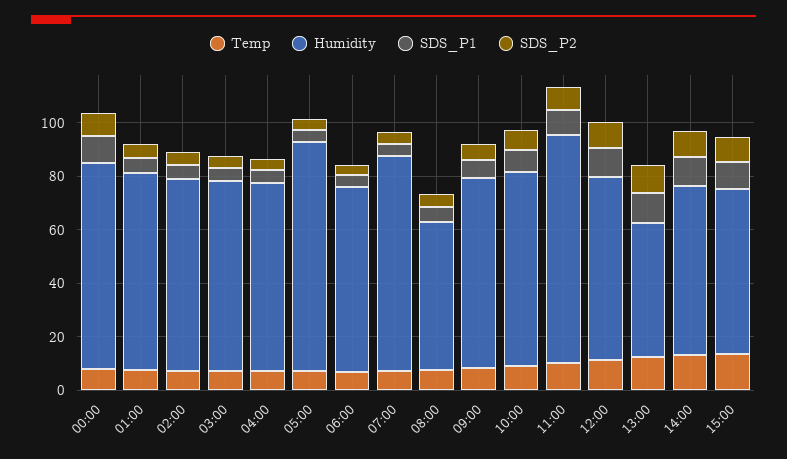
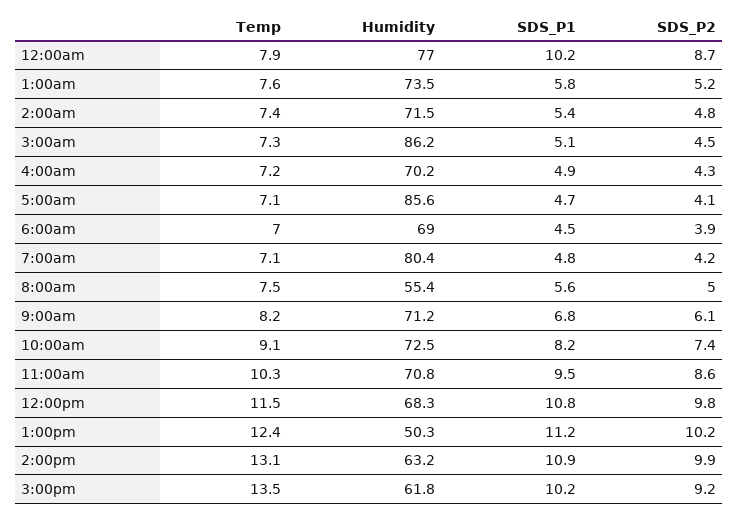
Humidity, 03:00: 70 -> 86.2
Humidity, 11:00: 85 -> 70.8

